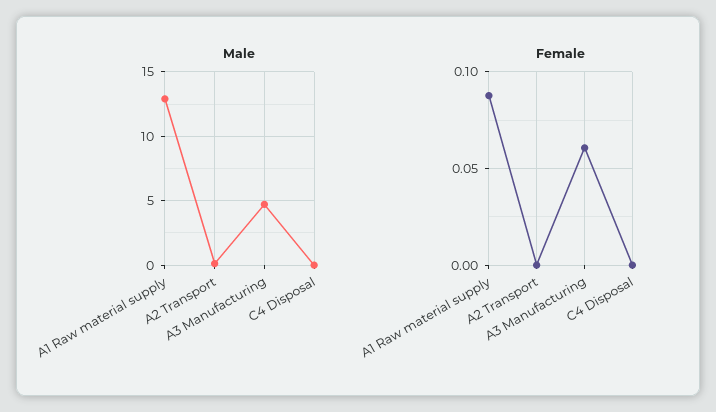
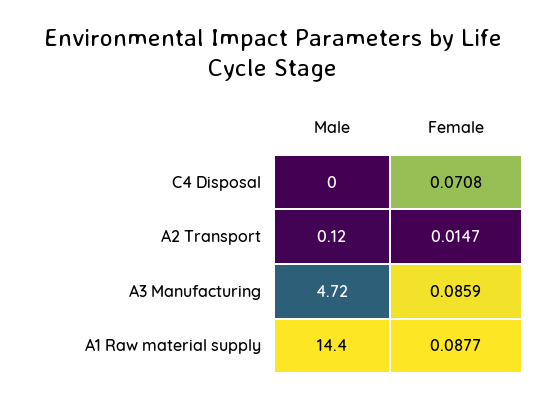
Male, A1 Raw material supply: 13 -> 14.4
Female, A2 Transport: 0 -> 0.0147
Female, A3 Manufacturing: 0.06 -> 0.0859
Female, C4 Disposal: 0 -> 0.0708

